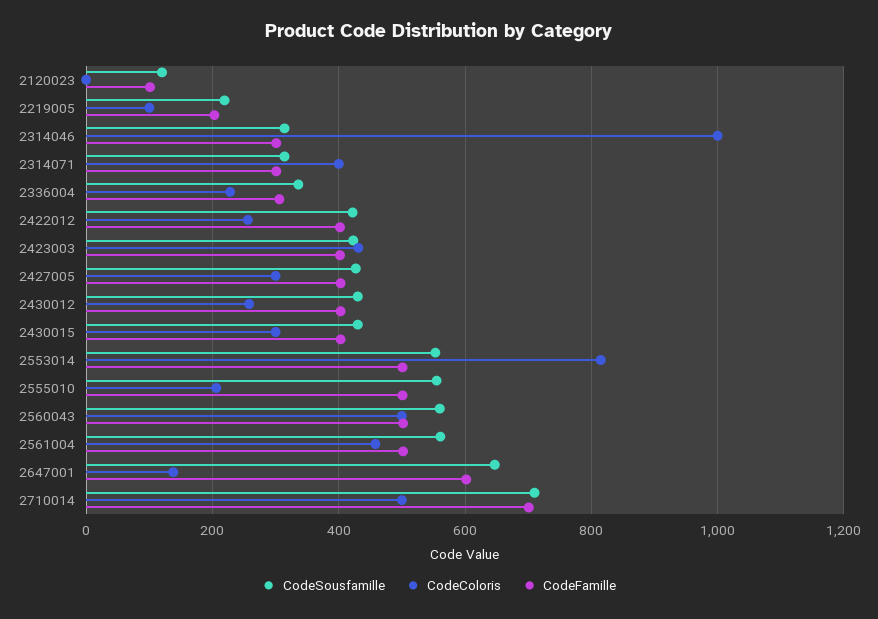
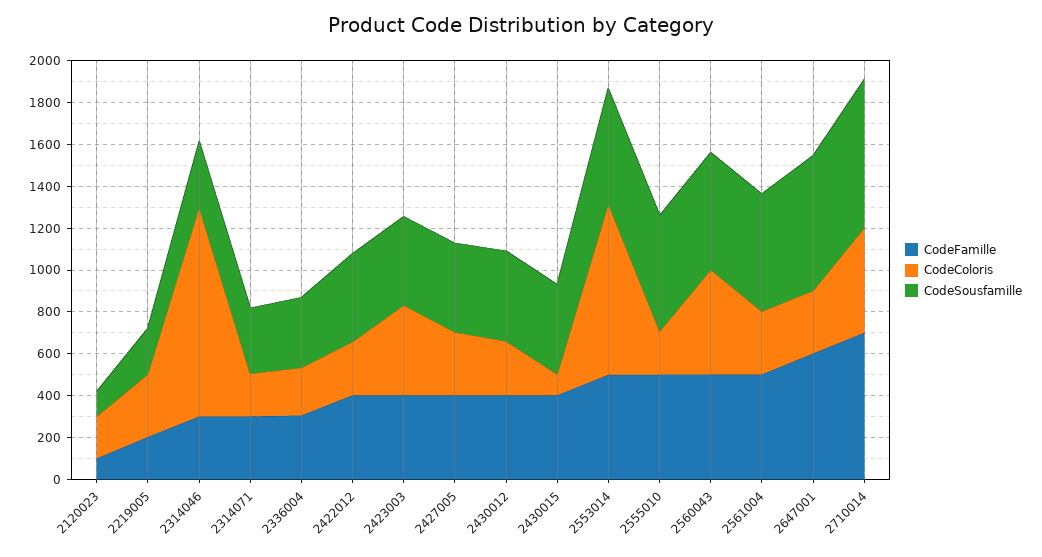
CodeColoris, 2120023: 0 -> 200
CodeColoris, 2219005: 100 -> 300
CodeColoris, 2314071: 400 -> 200
CodeColoris, 2430015: 300 -> 100
CodeColoris, 2561004: 460 -> 300
CodeColoris, 2647001: 140 -> 300

